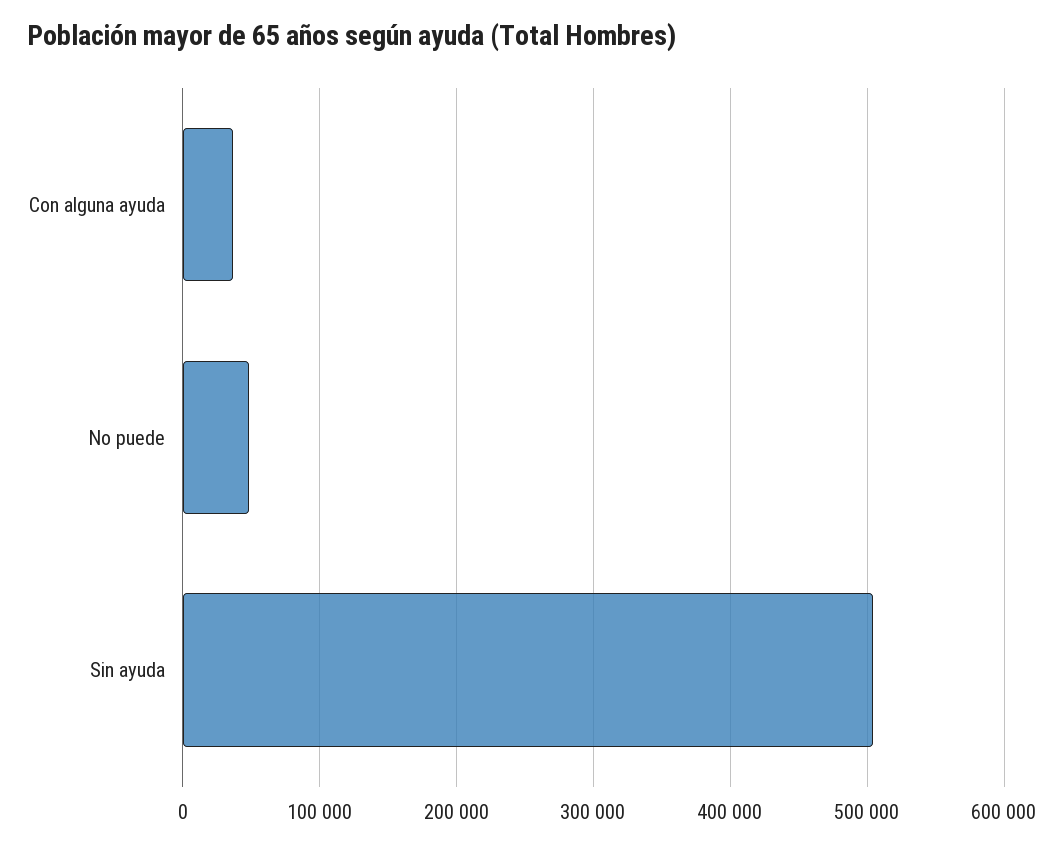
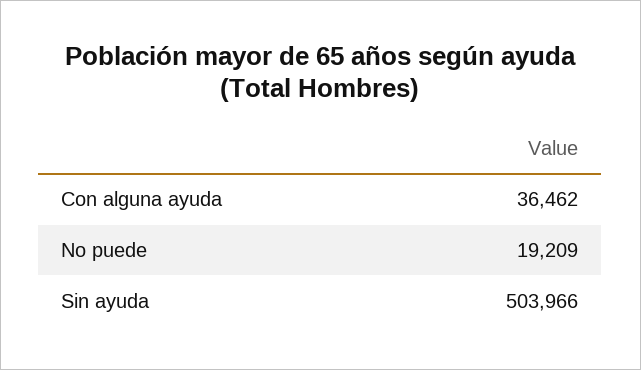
No puede: 50000 -> 19209

